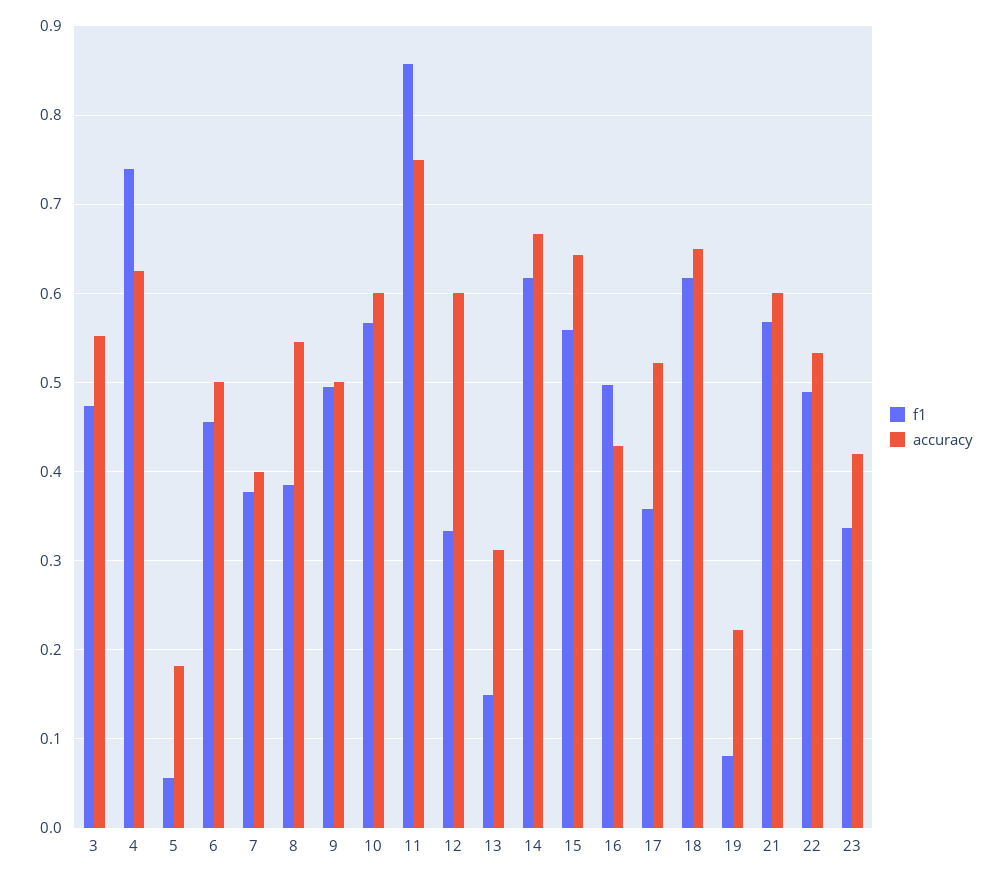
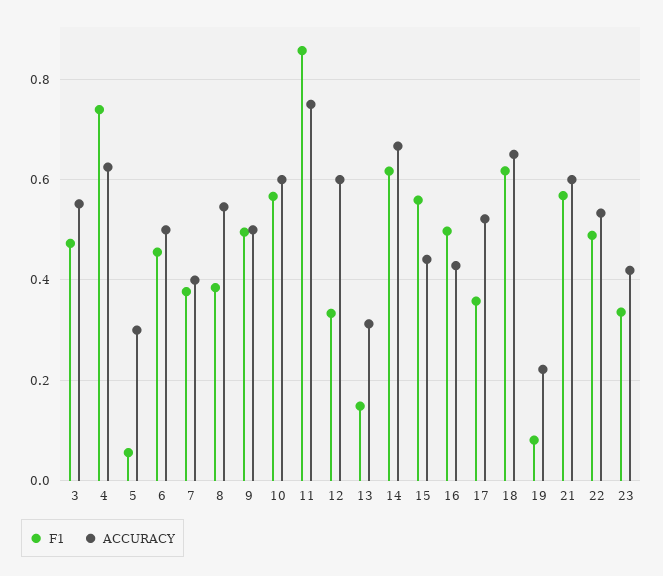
accuracy, 5: 0.18 -> 0.3
accuracy, 15: 0.64 -> 0.44

